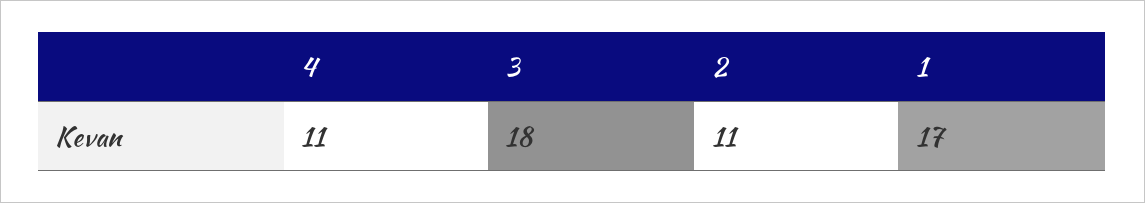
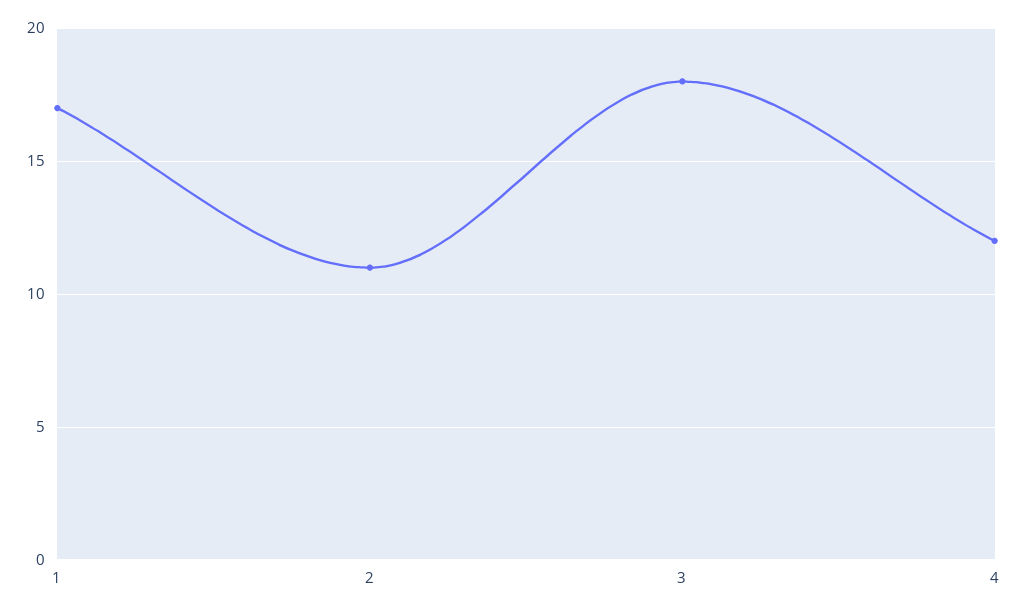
4: 11 -> 12

